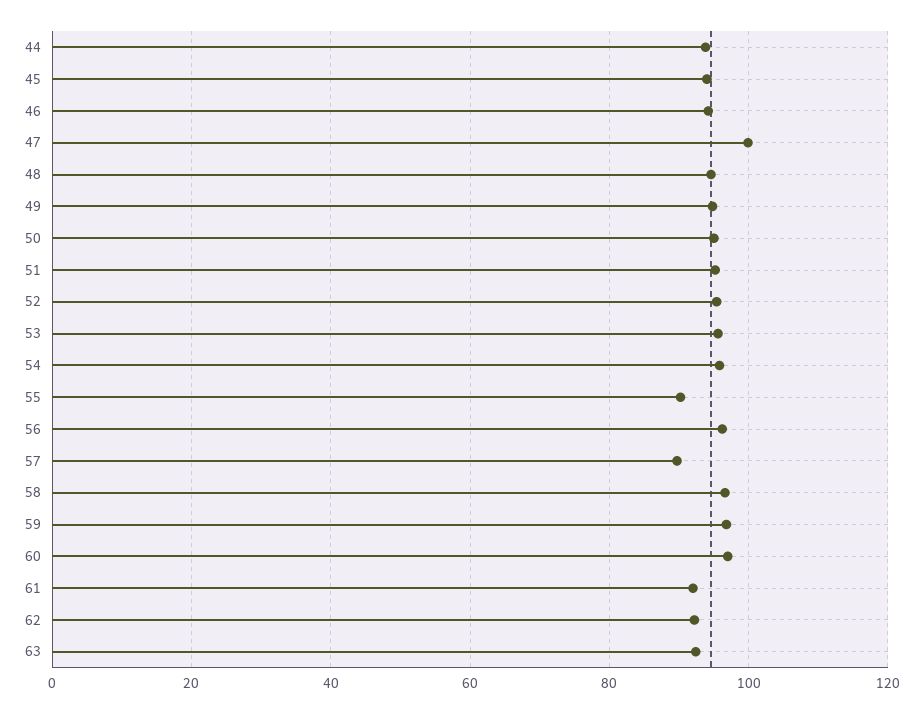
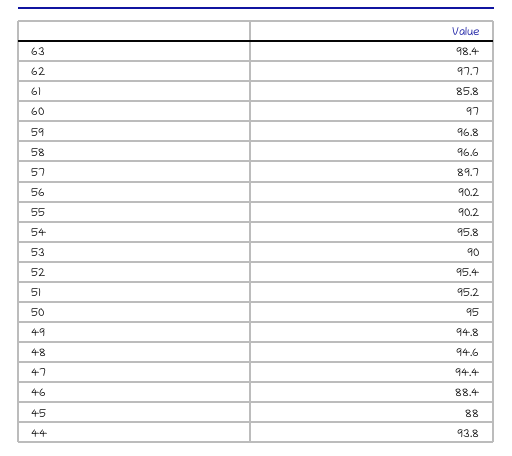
45: 94 -> 88
46: 94 -> 88.4
47: 100 -> 94.4
53: 96 -> 90
56: 96 -> 90.2
61: 92 -> 85.8
62: 92 -> 97.7
63: 92 -> 98.4

